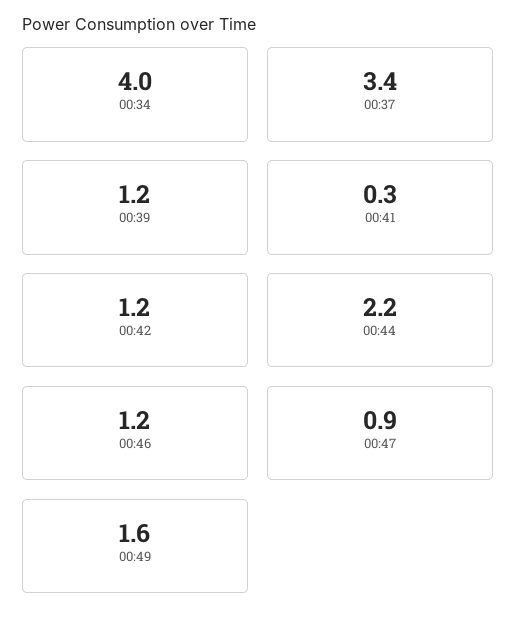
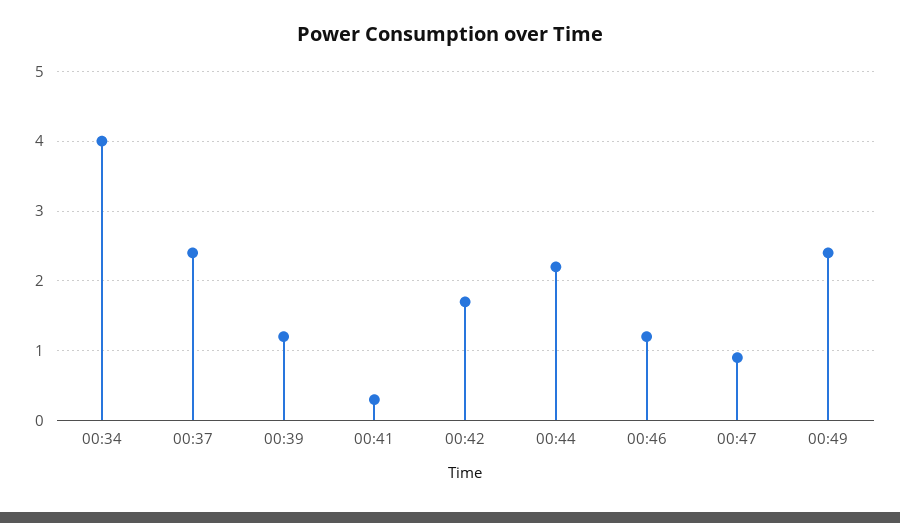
00:37: 3.4 -> 2.4
00:42: 1.2 -> 1.7
00:49: 1.6 -> 2.4

